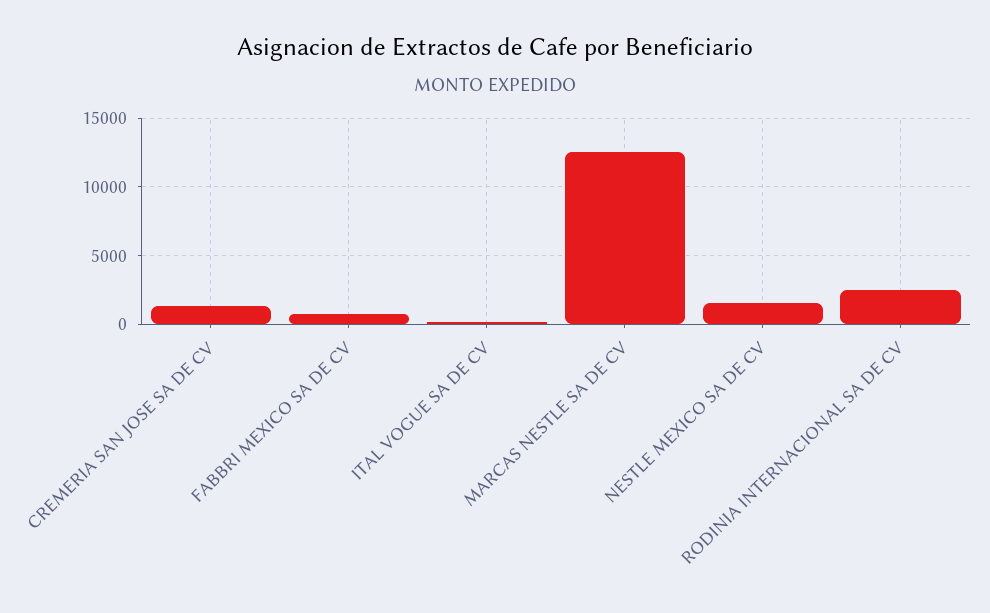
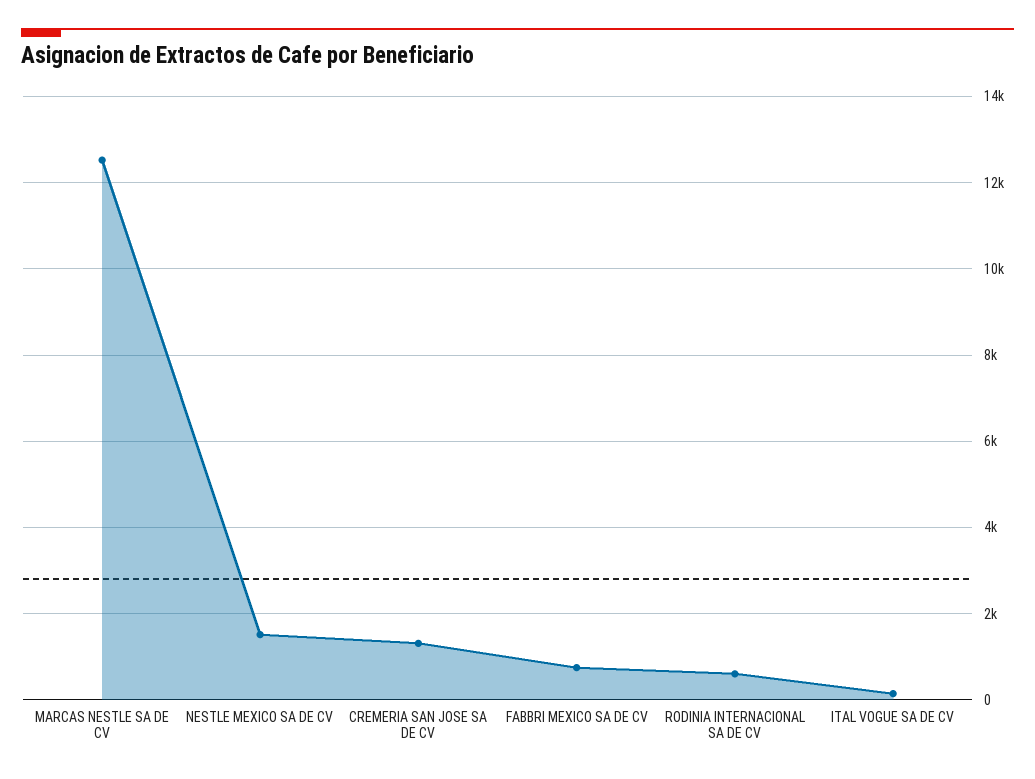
RODINIA INTERNACIONAL SA DE CV: 2500 -> 600

